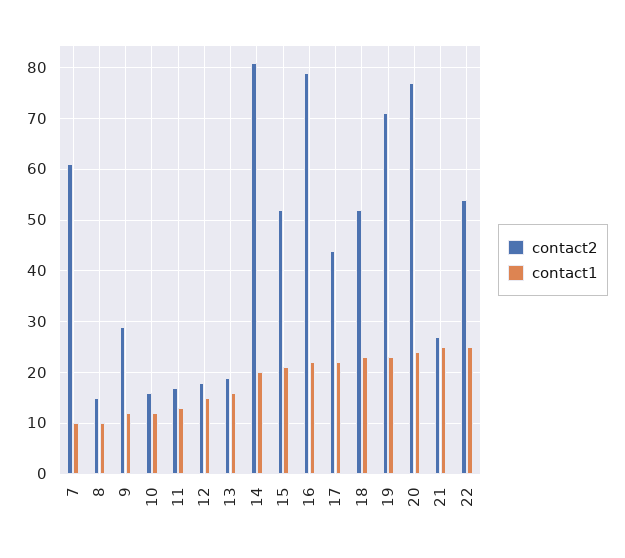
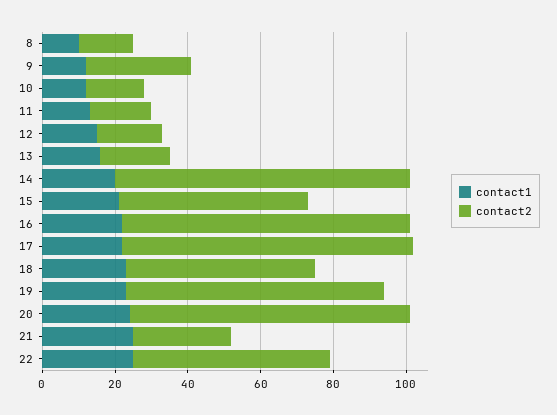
contact2, 7: 60 -> none
contact1, 7: 10 -> none
contact2, 17: 45 -> 80

